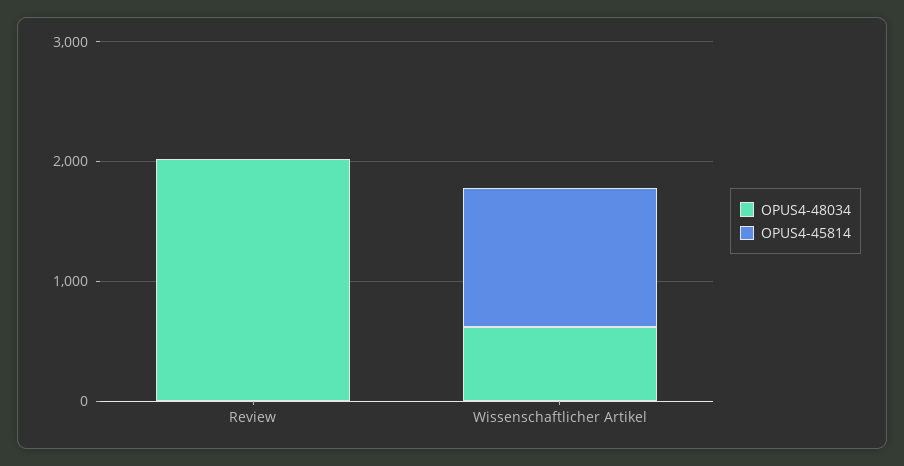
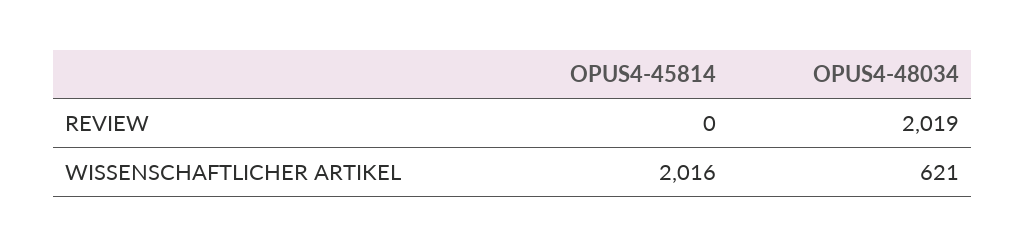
OPUS4-45814, Wissenschaftlicher Artikel: 1200 -> 2016

